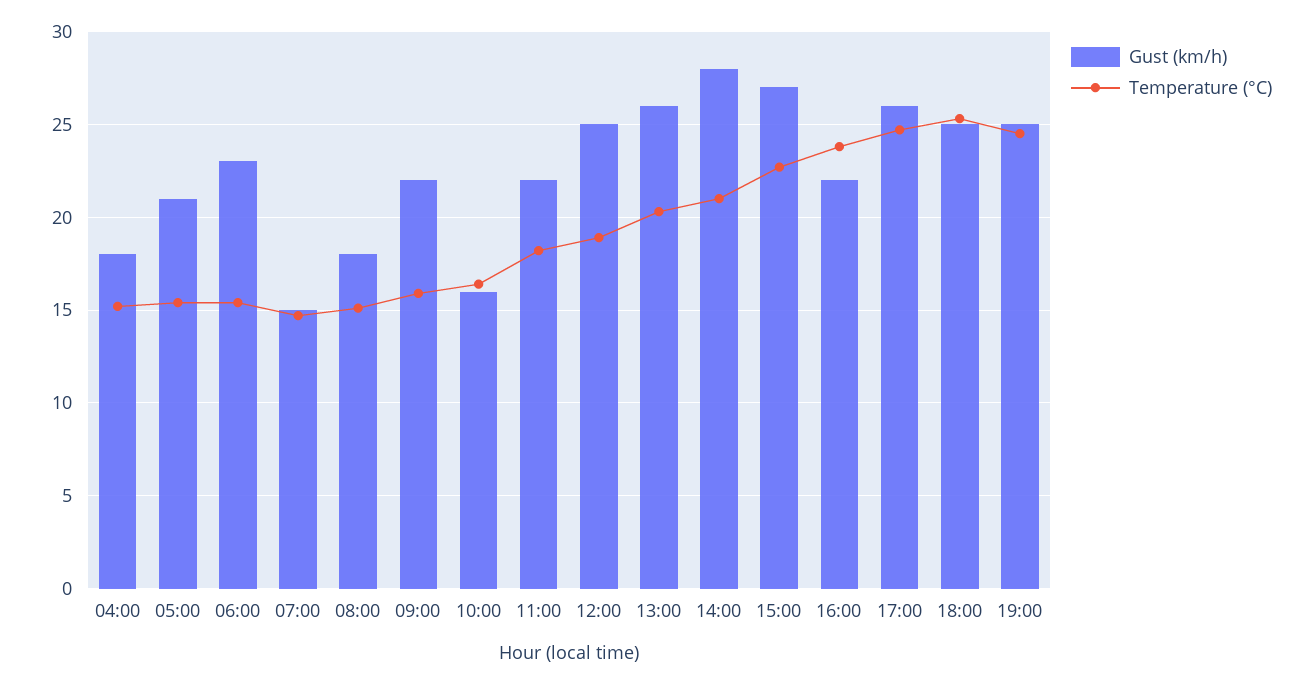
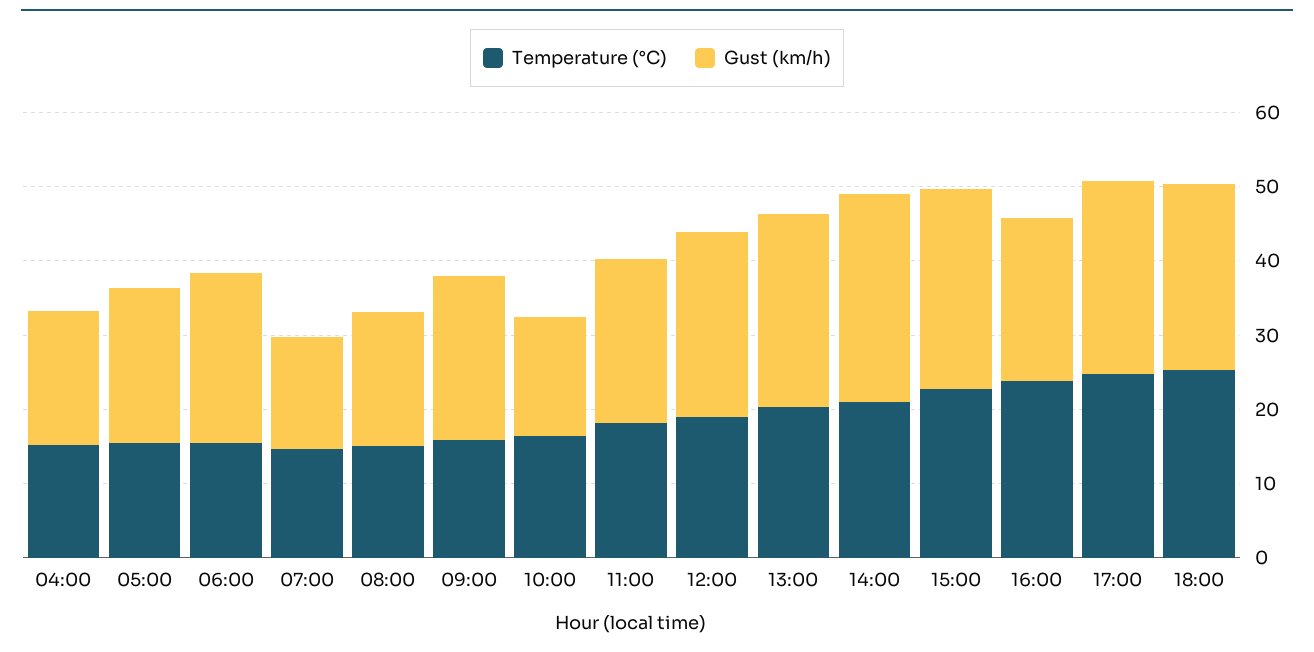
Gust (km/h), 19:00: 25 -> none
Temperature (°C), 19:00: 24.5 -> none

